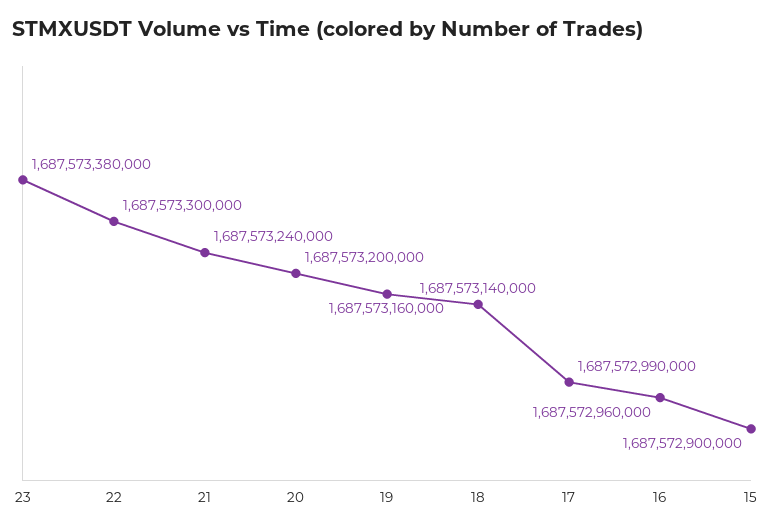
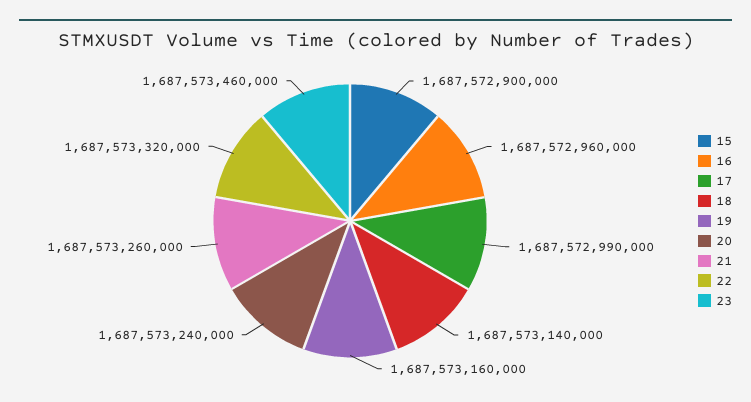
23: 1687573380000 -> 1687573460000
22: 1687573300000 -> 1687573320000
21: 1687573240000 -> 1687573260000
20: 1687573200000 -> 1687573240000

